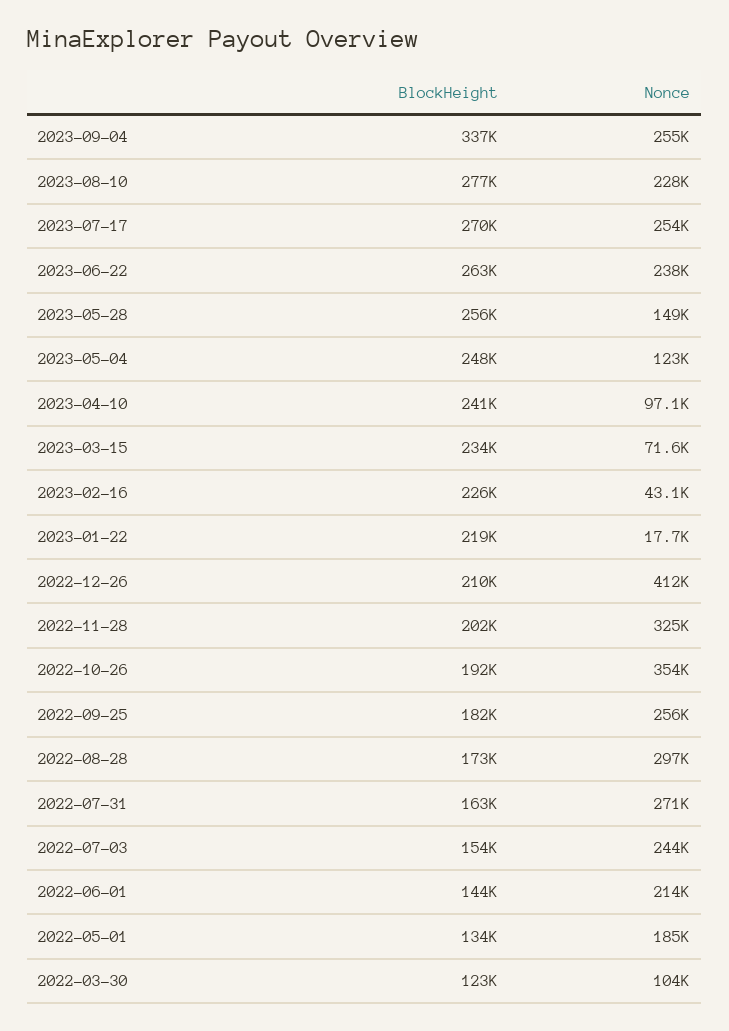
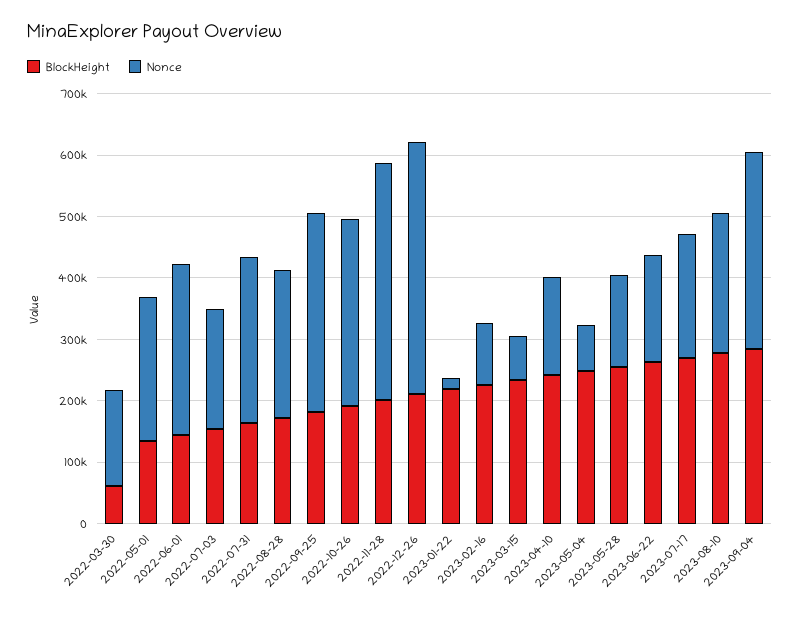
BlockHeight, 2023-09-04: 337000 -> 280000
Nonce, 2023-09-04: 255000 -> 320000
Nonce, 2023-07-17: 254000 -> 200000
Nonce, 2023-06-22: 238000 -> 180000
Nonce, 2023-05-04: 123000 -> 80000
Nonce, 2023-04-10: 97100 -> 160000
Nonce, 2023-02-16: 43100 -> 100000
Nonce, 2022-11-28: 325000 -> 380000
Nonce, 2022-10-26: 354000 -> 300000
Nonce, 2022-09-25: 256000 -> 320000
Nonce, 2022-08-28: 297000 -> 240000
Nonce, 2022-07-03: 244000 -> 200000
Nonce, 2022-06-01: 214000 -> 280000
Nonce, 2022-05-01: 185000 -> 240000
BlockHeight, 2022-03-30: 123000 -> 60000
Nonce, 2022-03-30: 104000 -> 160000

